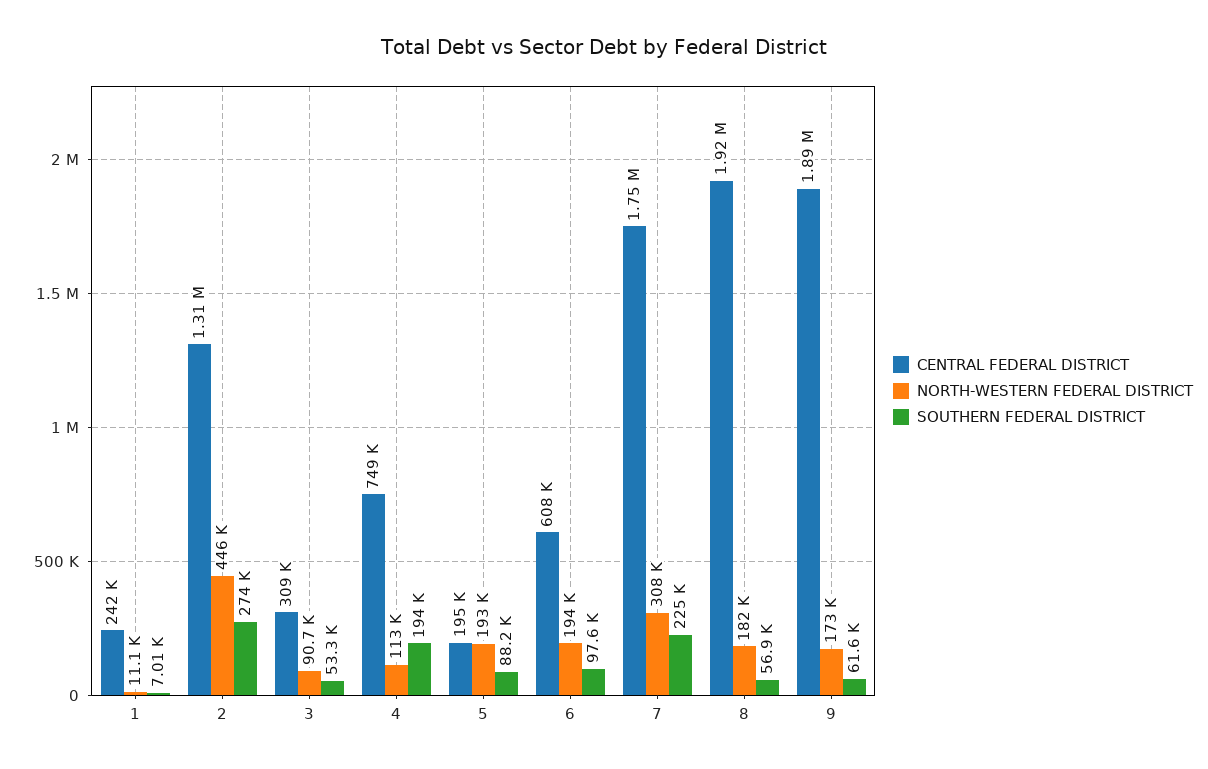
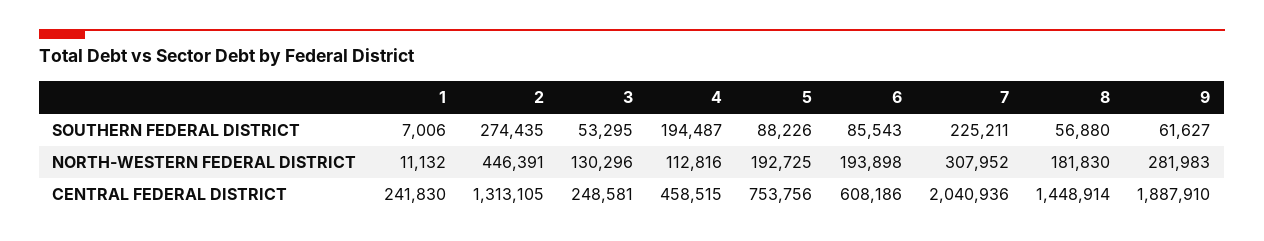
CENTRAL FEDERAL DISTRICT, 3: 309000 -> 248581
NORTH-WESTERN FEDERAL DISTRICT, 3: 90700 -> 130296
CENTRAL FEDERAL DISTRICT, 4: 749000 -> 458515
CENTRAL FEDERAL DISTRICT, 5: 195000 -> 753756
SOUTHERN FEDERAL DISTRICT, 6: 97600 -> 85543
CENTRAL FEDERAL DISTRICT, 7: 1750000 -> 2040936
CENTRAL FEDERAL DISTRICT, 8: 1920000 -> 1448914
NORTH-WESTERN FEDERAL DISTRICT, 9: 173000 -> 281983

